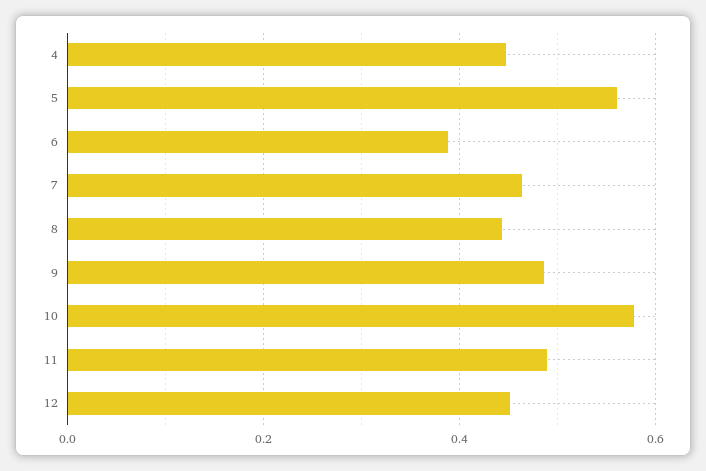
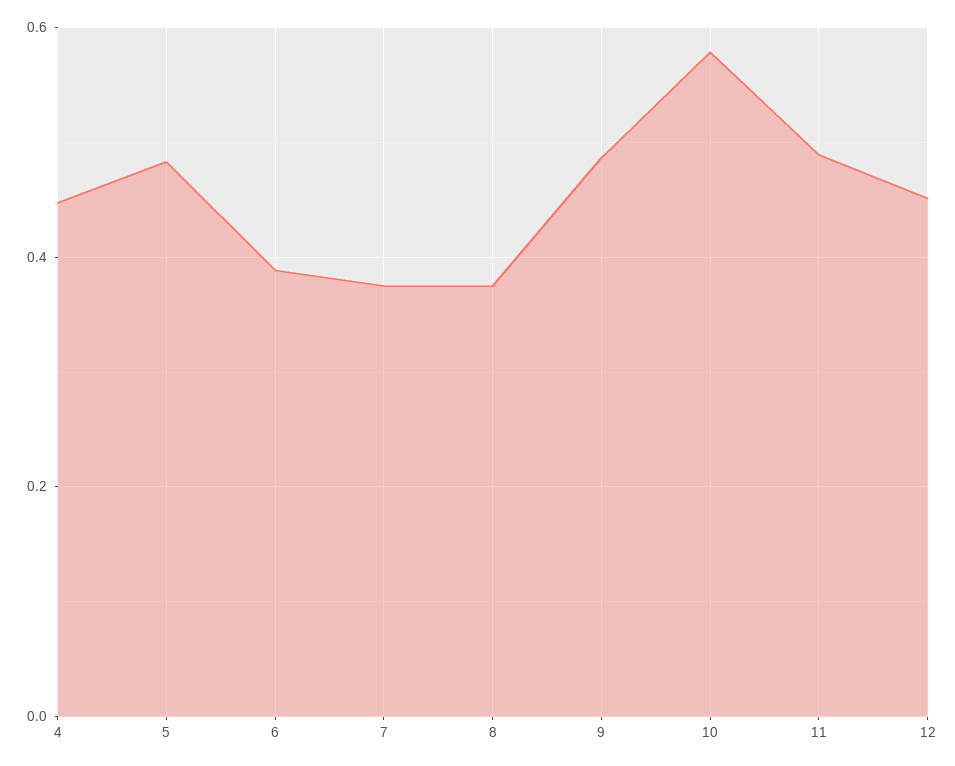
5: 0.56 -> 0.48
7: 0.46 -> 0.38
8: 0.44 -> 0.38

